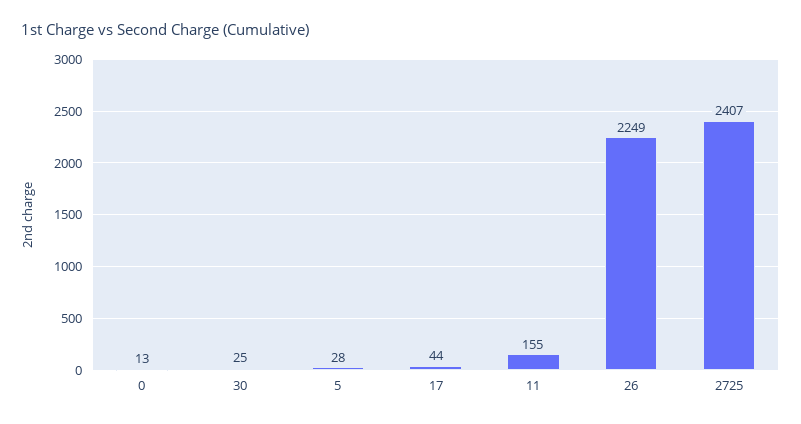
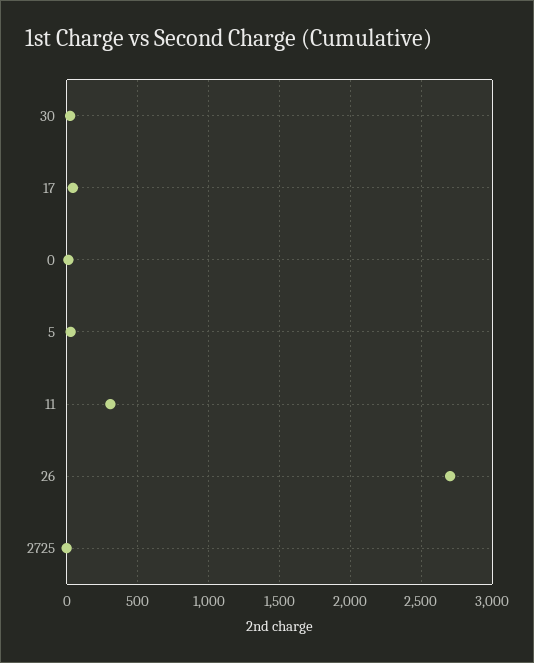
11: 155 -> 300
26: 2249 -> 2700
2725: 2407 -> 0

